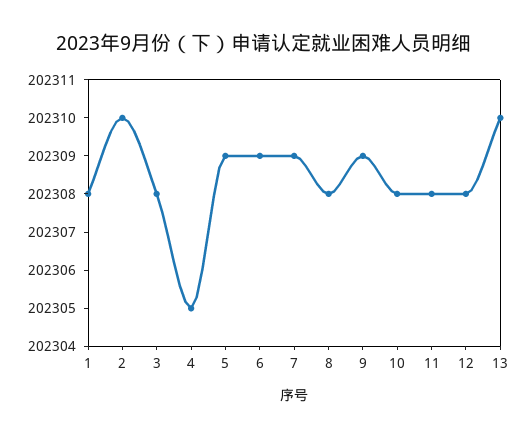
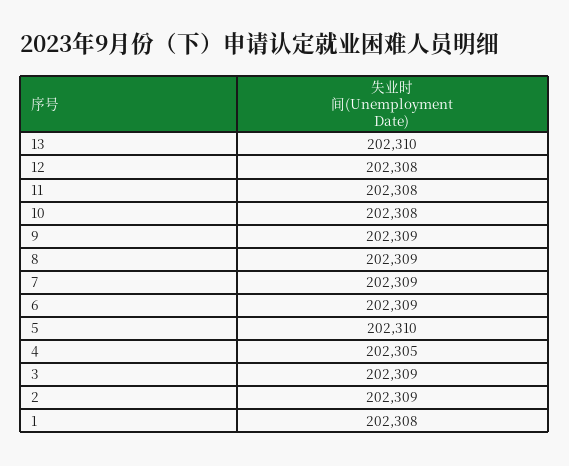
2: 202310 -> 202309
3: 202308 -> 202309
5: 202309 -> 202310
8: 202308 -> 202309

